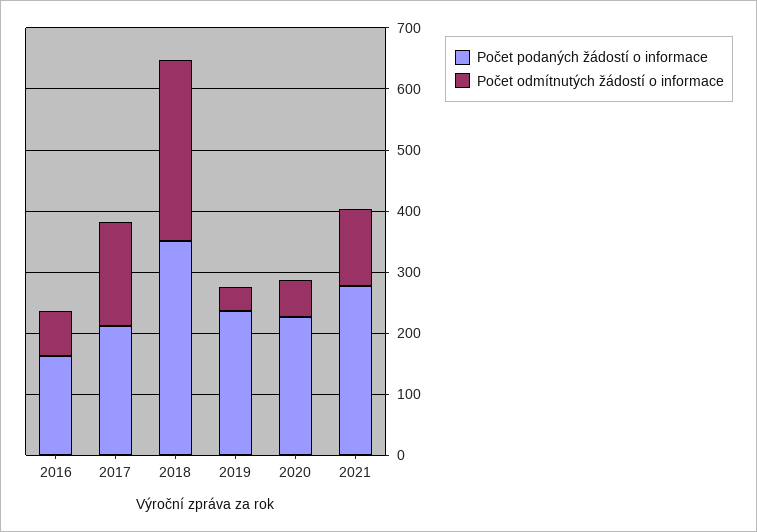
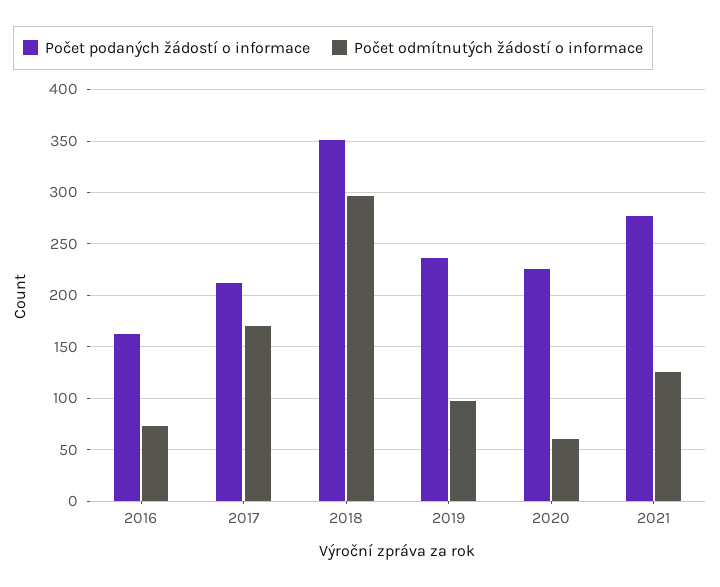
Počet odmítnutých žádostí o informace, 2019: 40 -> 100

